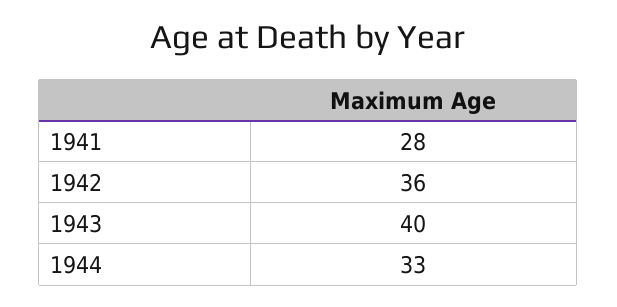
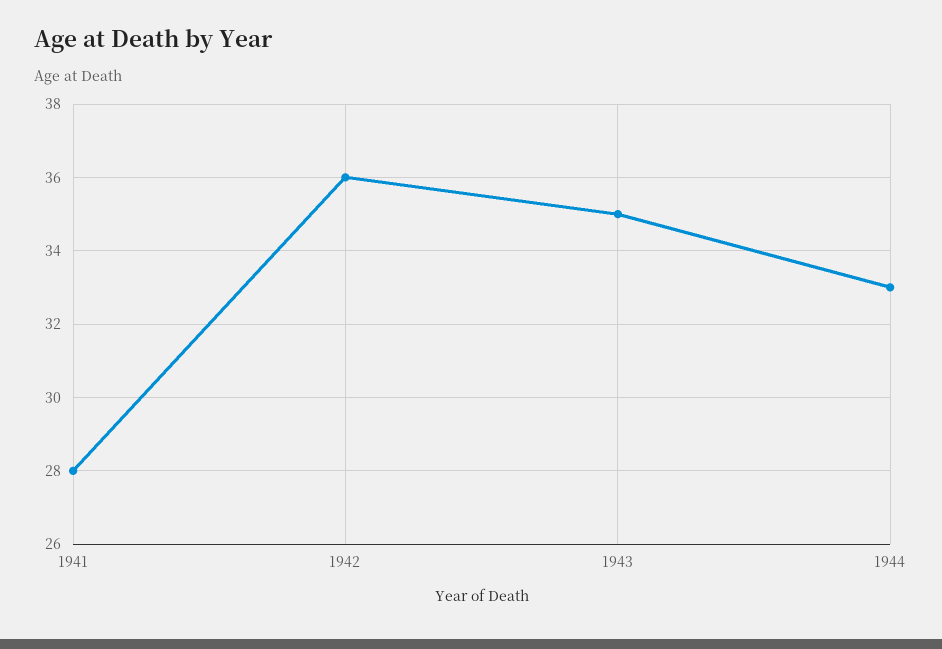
1943: 40 -> 35

